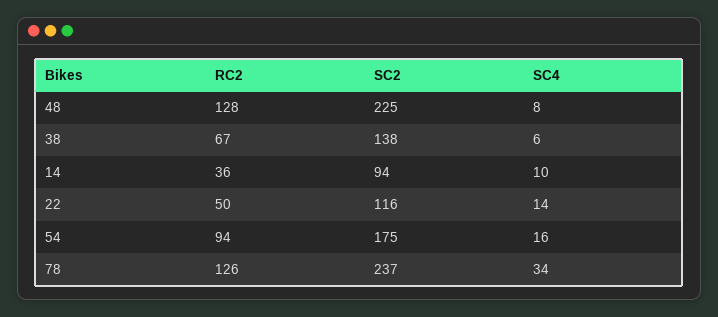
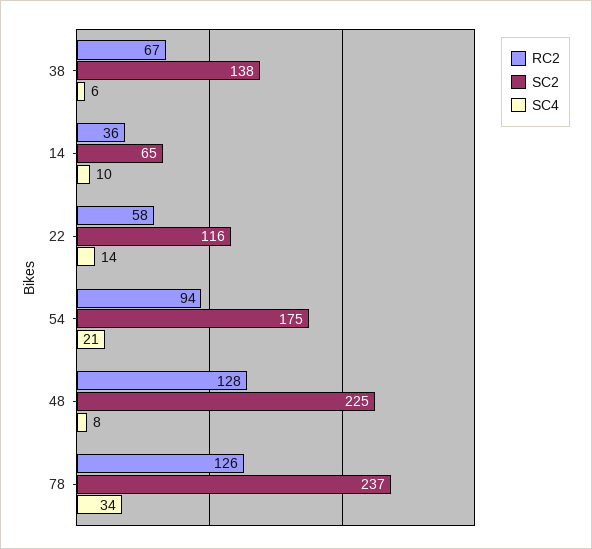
SC2, 14: 94 -> 65
RC2, 22: 50 -> 58
SC4, 54: 16 -> 21

